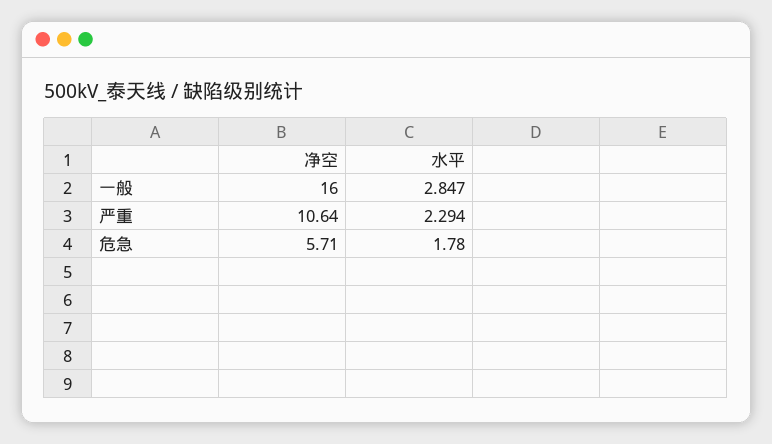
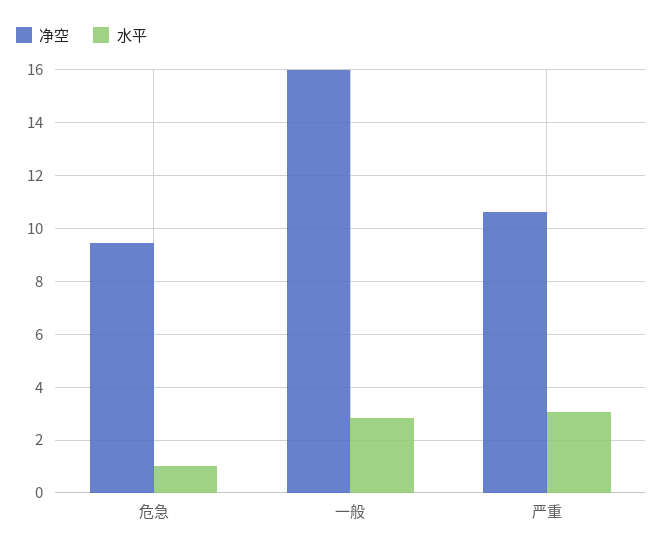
水平, 严重: 2.294 -> 3
净空, 危急: 5.71 -> 9.5
水平, 危急: 1.78 -> 1

